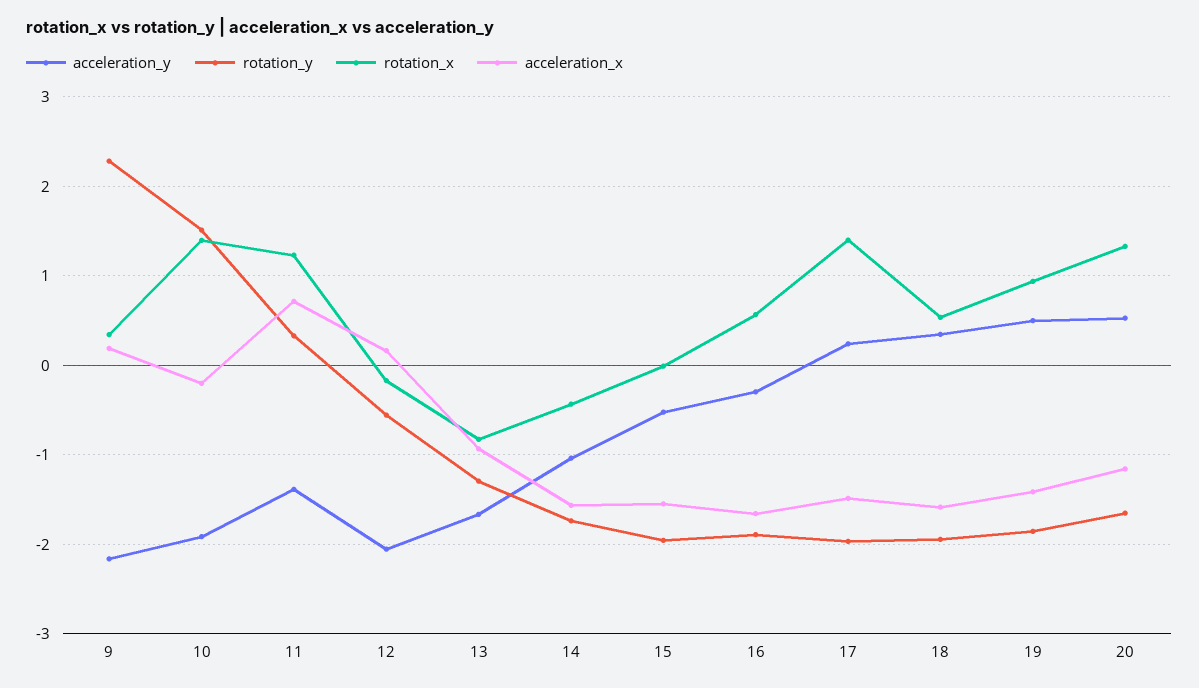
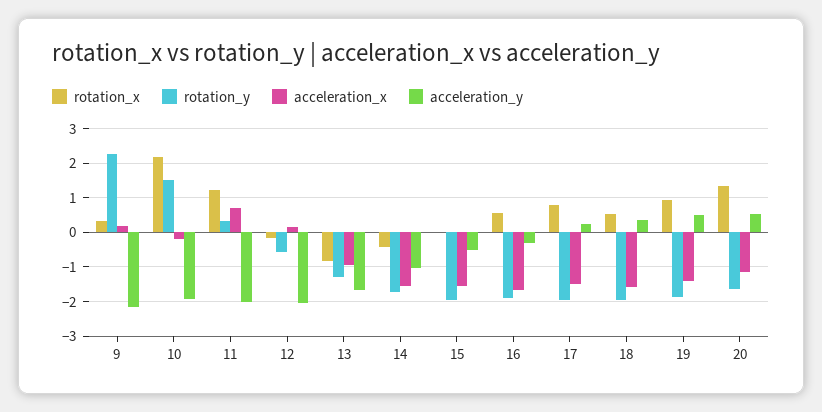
rotation_x, 10: 1.4 -> 2.2
acceleration_y, 11: -1.4 -> -2
rotation_x, 17: 1.4 -> 0.8

